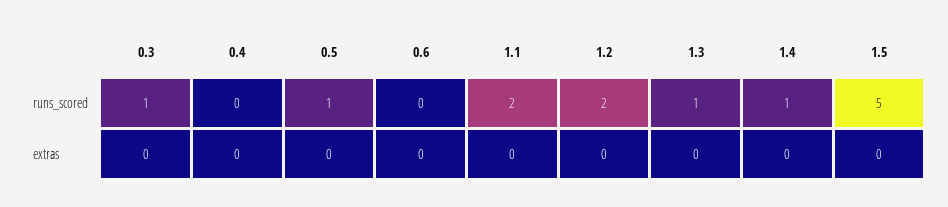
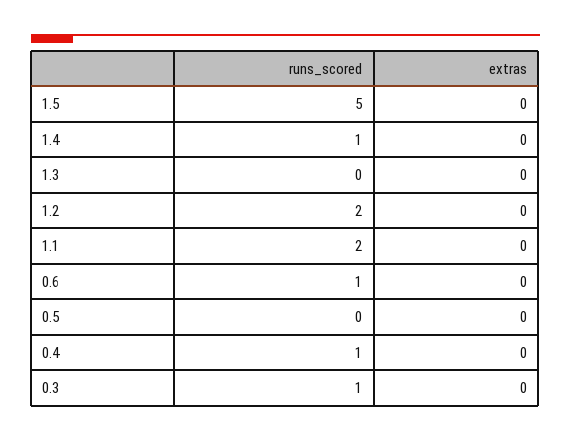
0.4, runs_scored: 0 -> 1
0.5, runs_scored: 1 -> 0
0.6, runs_scored: 0 -> 1
1.3, runs_scored: 1 -> 0

